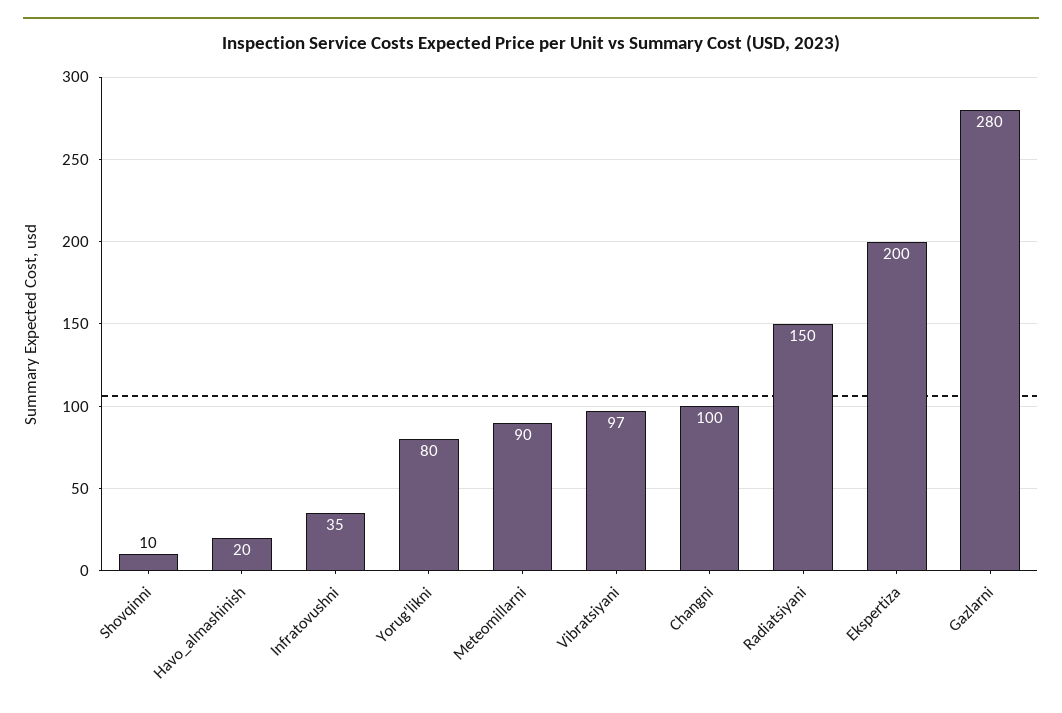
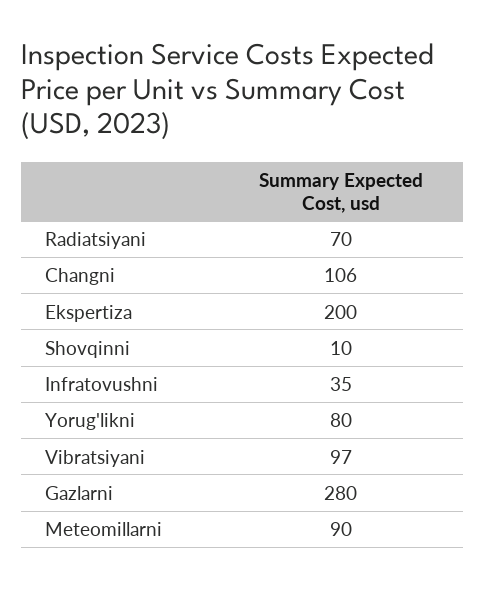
Havo_almashinish: 20 -> none
Changni: 100 -> 106
Radiatsiyani: 150 -> 70

